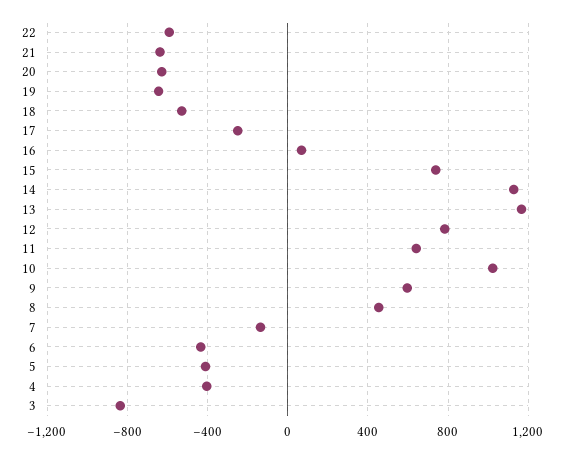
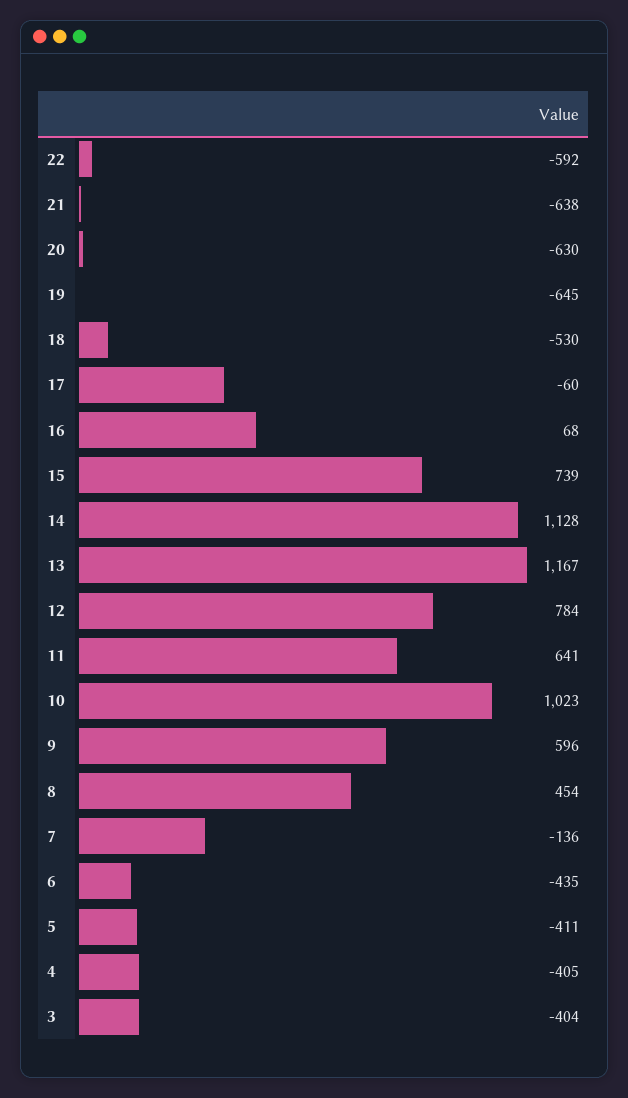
17: -250 -> -60
3: -850 -> -404

